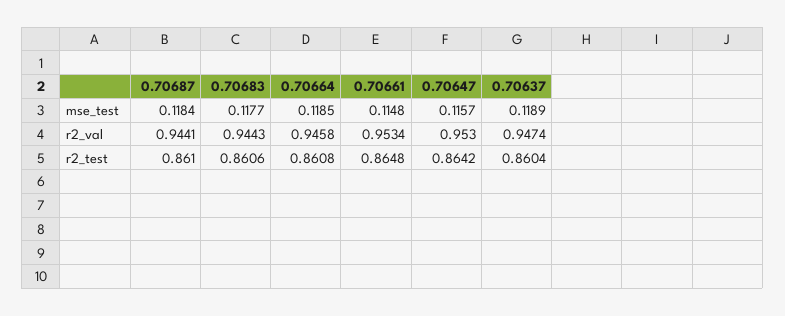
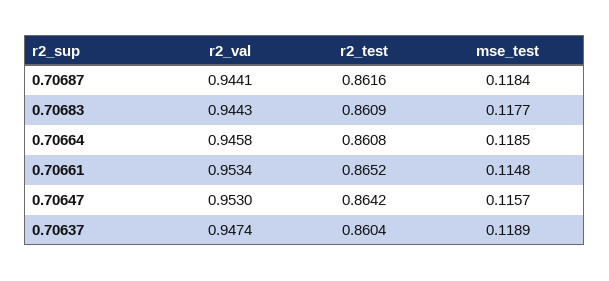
0.70687, r2_test: 0.861 -> 0.8616
0.70683, r2_test: 0.8606 -> 0.8609
0.70661, r2_test: 0.8648 -> 0.8652

